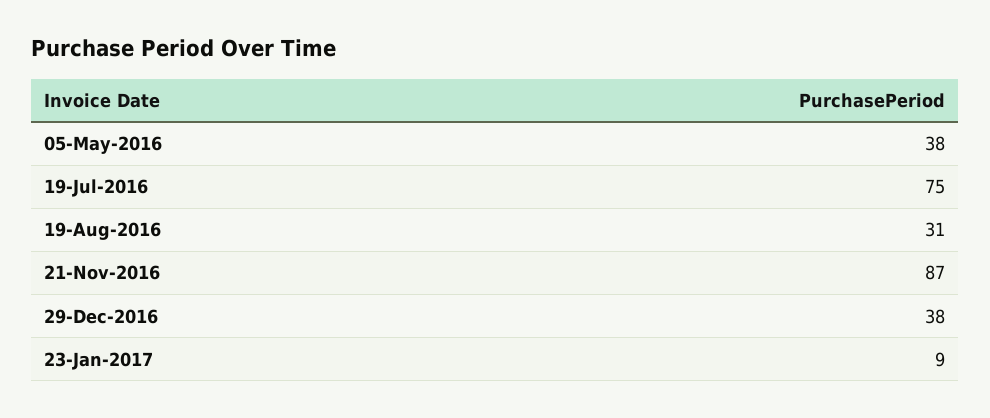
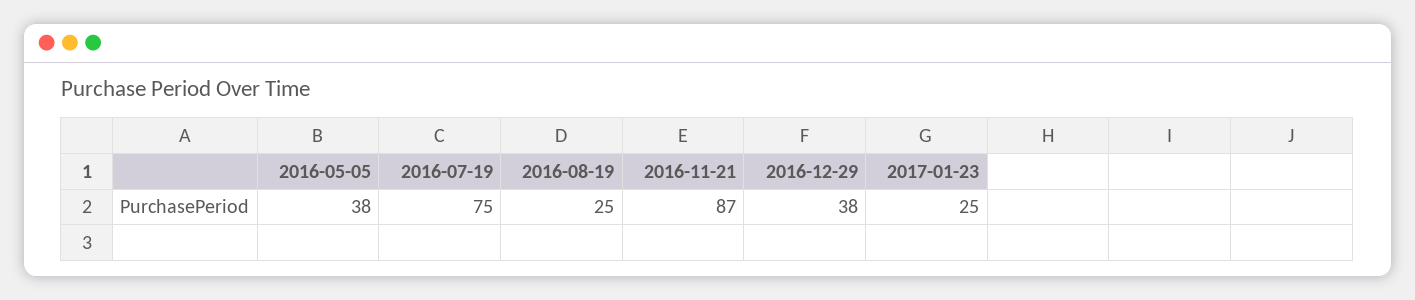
19-Aug-2016: 31 -> 25
23-Jan-2017: 9 -> 25

